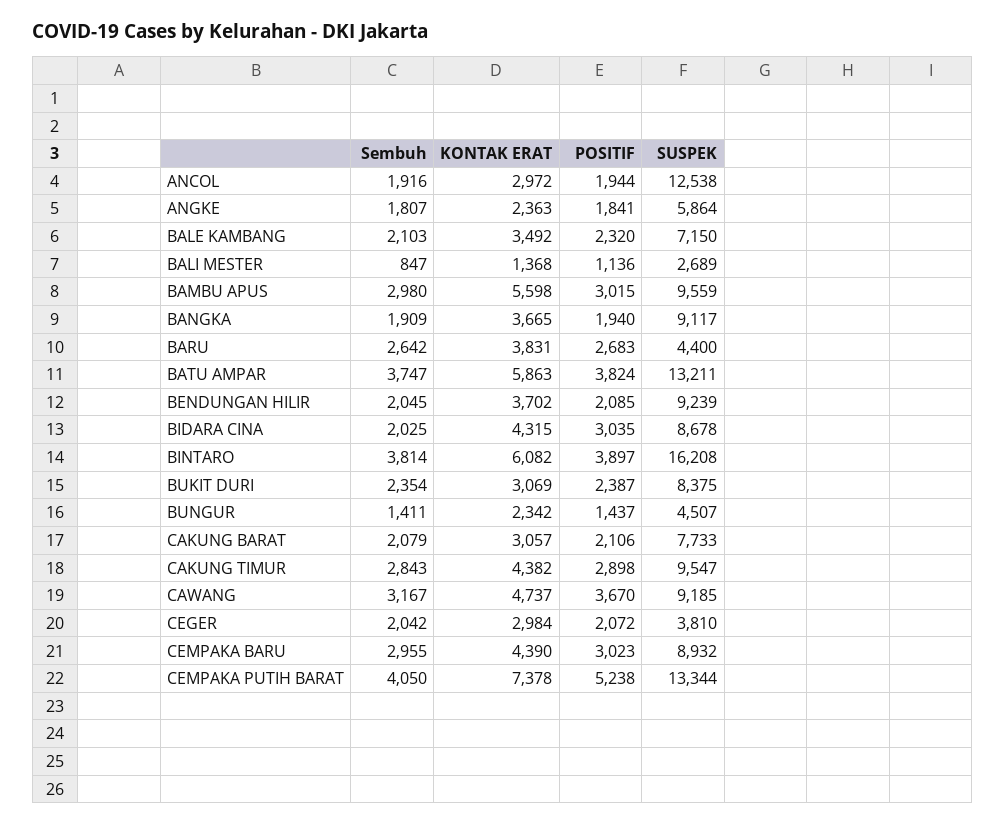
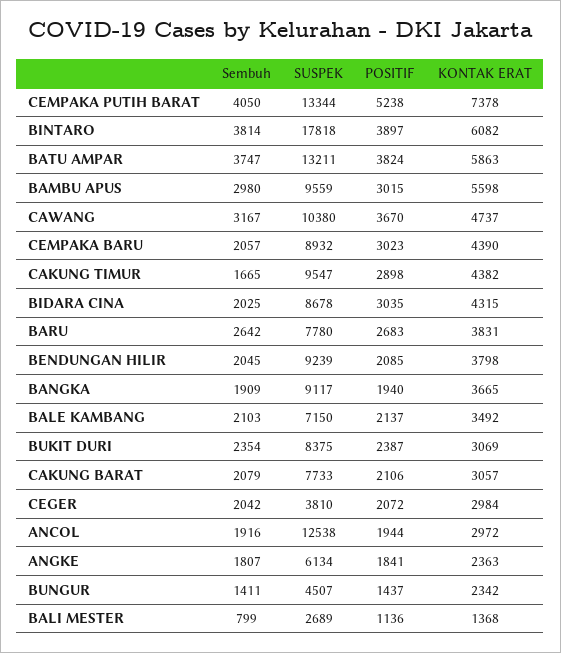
SUSPEK, ANGKE: 5864 -> 6134
POSITIF, BALE KAMBANG: 2320 -> 2137
Sembuh, BALI MESTER: 847 -> 799
SUSPEK, BARU: 4400 -> 7780
KONTAK ERAT, BENDUNGAN HILIR: 3702 -> 3798
SUSPEK, BINTARO: 16208 -> 17818
Sembuh, CAKUNG TIMUR: 2843 -> 1665
SUSPEK, CAWANG: 9185 -> 10380
Sembuh, CEMPAKA BARU: 2955 -> 2057

